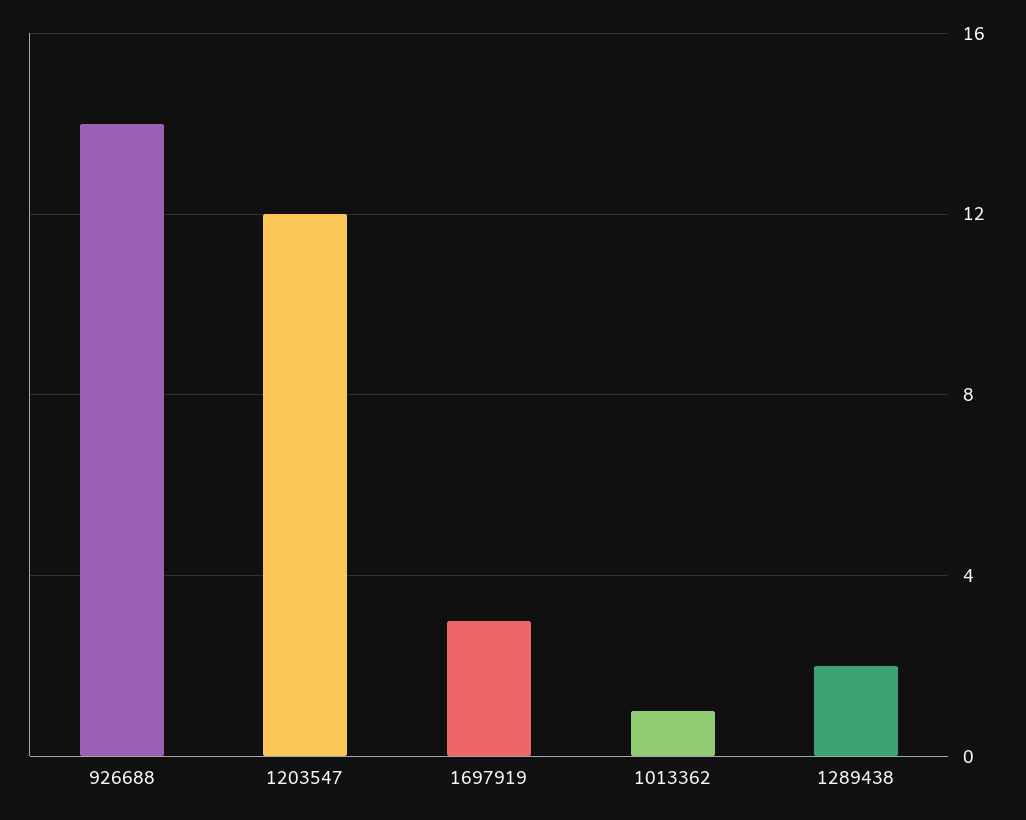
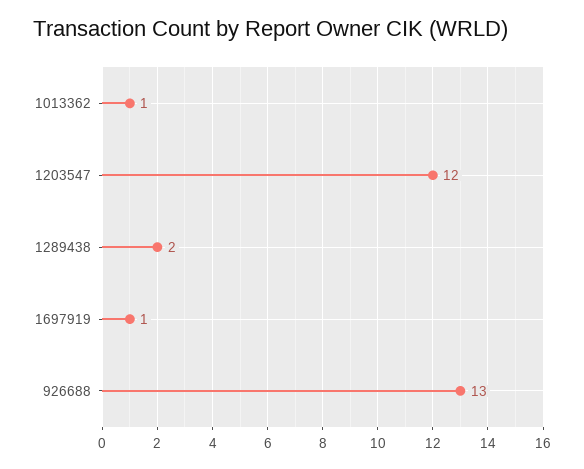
926688: 14 -> 13
1697919: 3 -> 1

